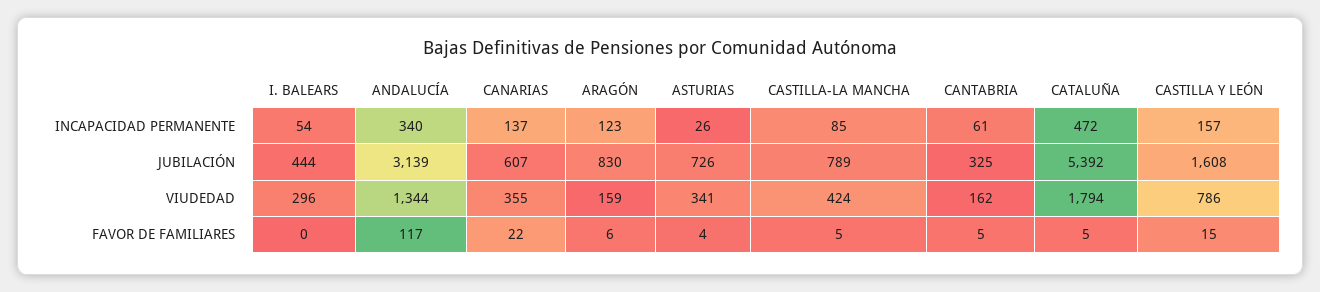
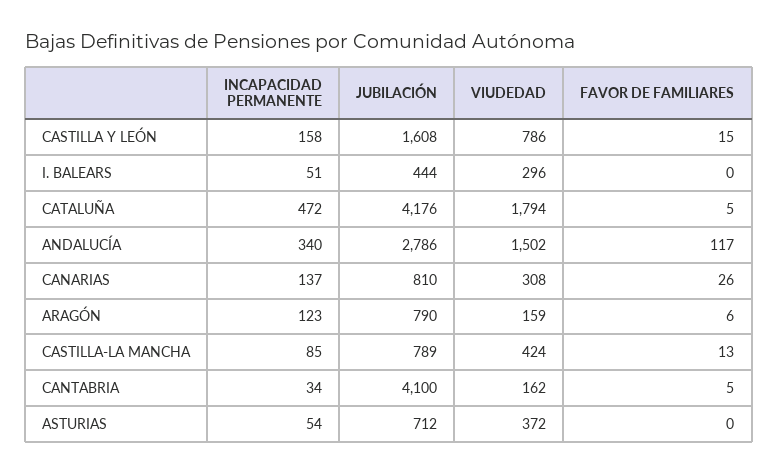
I. BALEARS, INCAPACIDAD PERMANENTE: 54 -> 51
ASTURIAS, INCAPACIDAD PERMANENTE: 26 -> 54
CANTABRIA, INCAPACIDAD PERMANENTE: 61 -> 34
CASTILLA Y LEÓN, INCAPACIDAD PERMANENTE: 157 -> 158
ANDALUCÍA, JUBILACIÓN: 3139 -> 2786
CANARIAS, JUBILACIÓN: 607 -> 810
ARAGÓN, JUBILACIÓN: 830 -> 790
ASTURIAS, JUBILACIÓN: 726 -> 712
CANTABRIA, JUBILACIÓN: 325 -> 4100
CATALUÑA, JUBILACIÓN: 5392 -> 4176
ANDALUCÍA, VIUDEDAD: 1344 -> 1502
CANARIAS, VIUDEDAD: 355 -> 308
ASTURIAS, VIUDEDAD: 341 -> 372
CANARIAS, FAVOR DE FAMILIARES: 22 -> 26
ASTURIAS, FAVOR DE FAMILIARES: 4 -> 0
CASTILLA-LA MANCHA, FAVOR DE FAMILIARES: 5 -> 13

